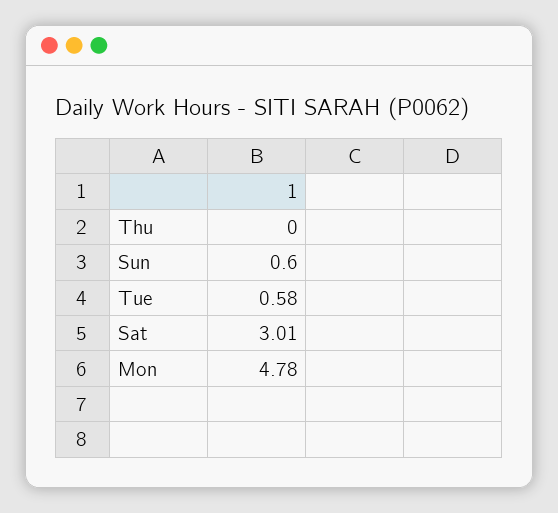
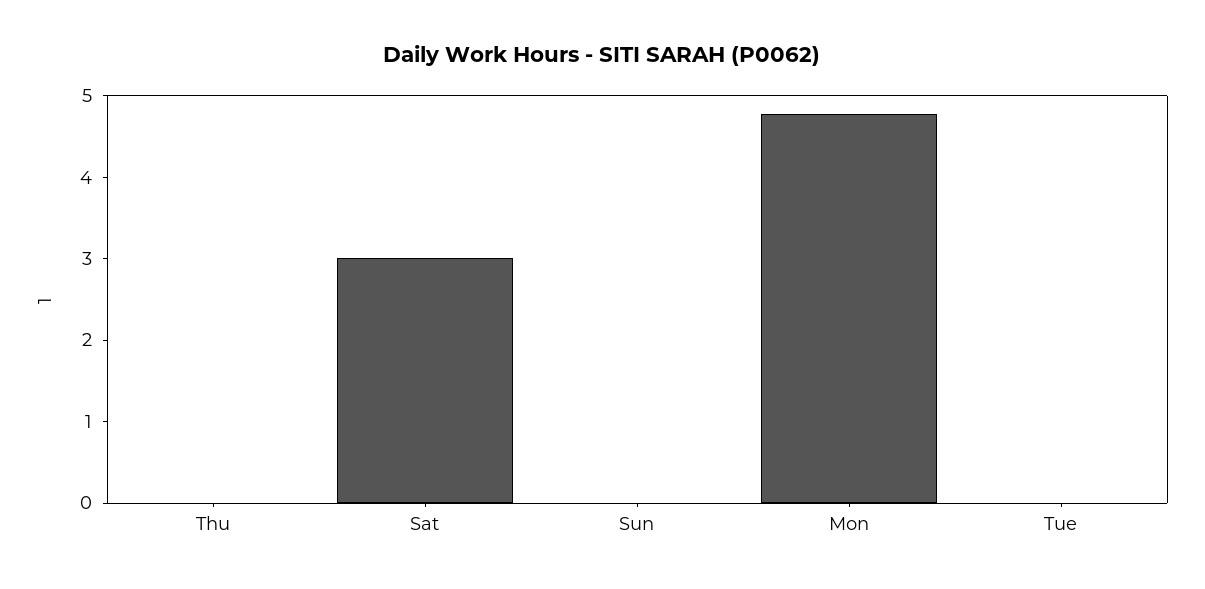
Sun: 0.6 -> 0
Tue: 0.58 -> 0

